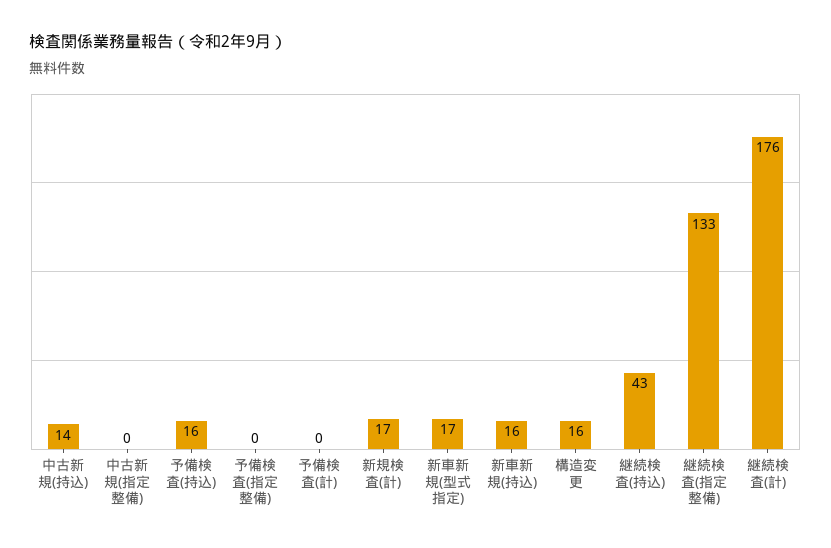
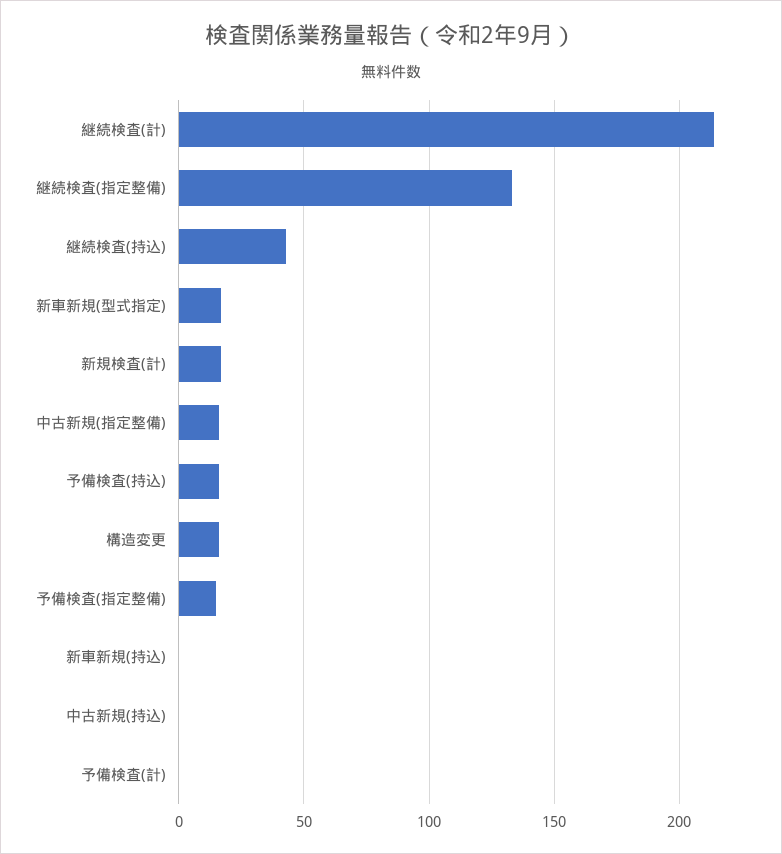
中古新規(持込): 14 -> 0
中古新規(指定整備): 0 -> 15
予備検査(指定整備): 0 -> 15
新車新規(持込): 16 -> 0
継続検査(計): 176 -> 215

